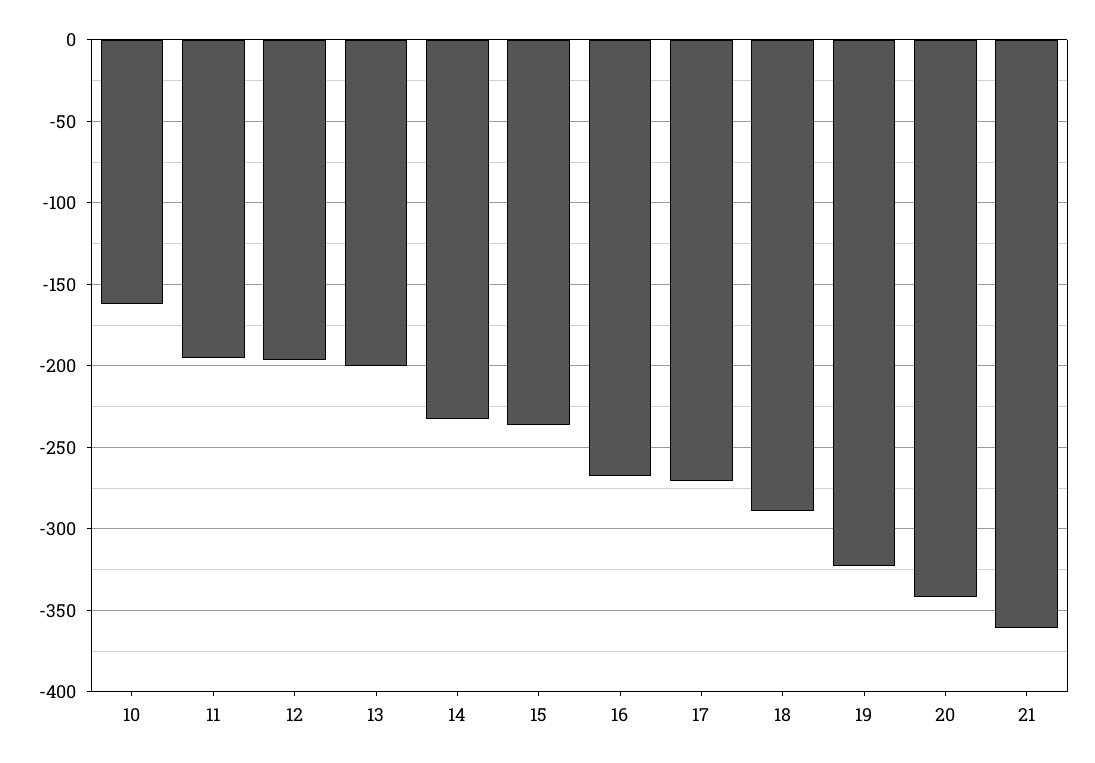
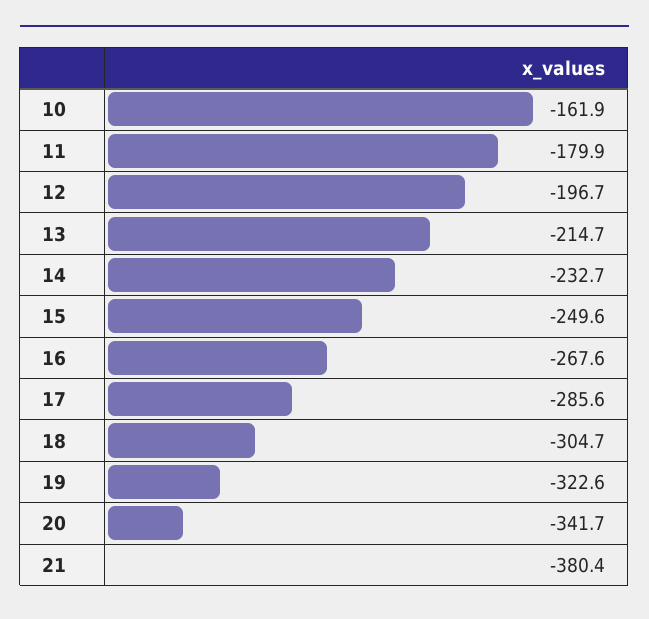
11: -195 -> -179.9
13: -200 -> -214.7
15: -235 -> -249.6
17: -270 -> -285.6
18: -290 -> -304.7
21: -360 -> -380.4

